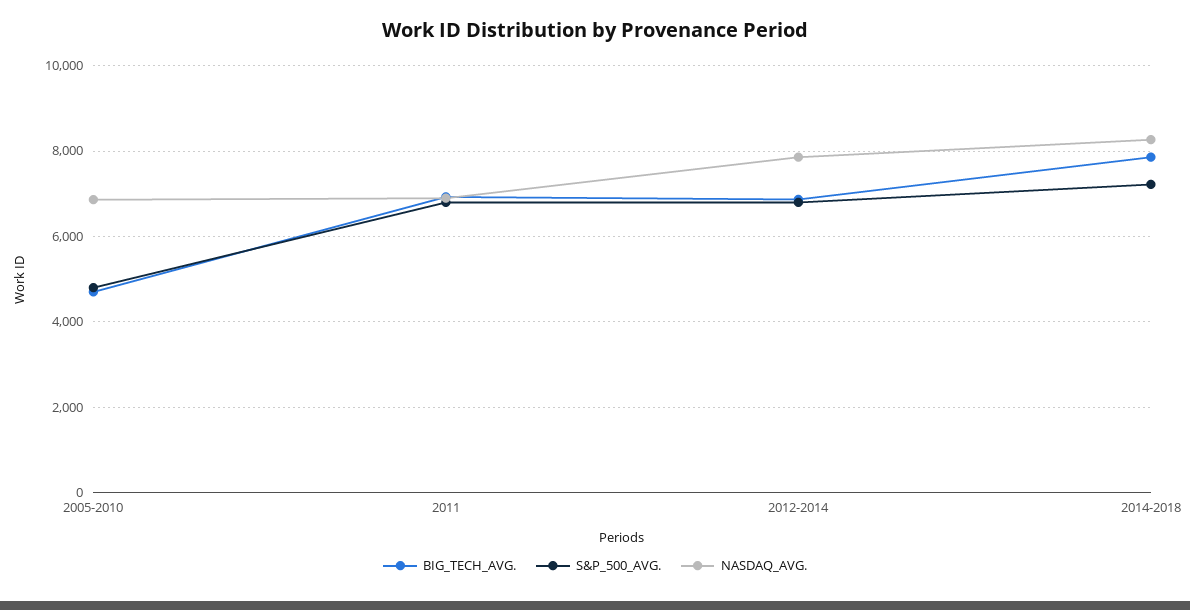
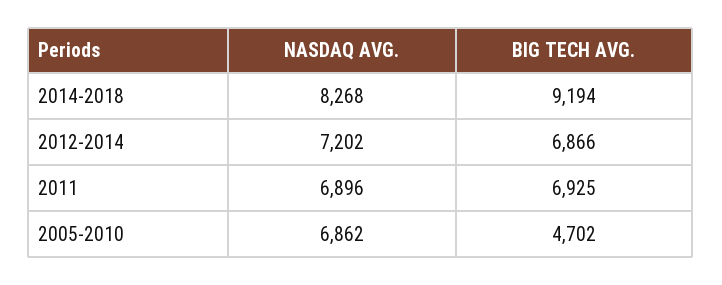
S&P_500_AVG., 2005-2010: 4800 -> none
S&P_500_AVG., 2011: 6800 -> none
S&P_500_AVG., 2012-2014: 6800 -> none
NASDAQ_AVG., 2012-2014: 7800 -> 7202
BIG_TECH_AVG., 2014-2018: 7800 -> 9194
S&P_500_AVG., 2014-2018: 7200 -> none

